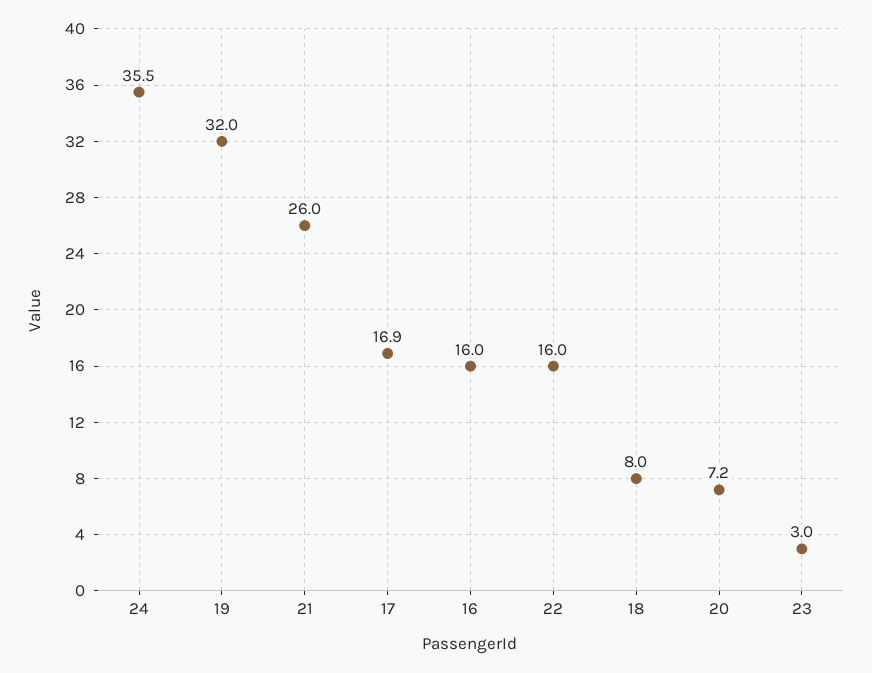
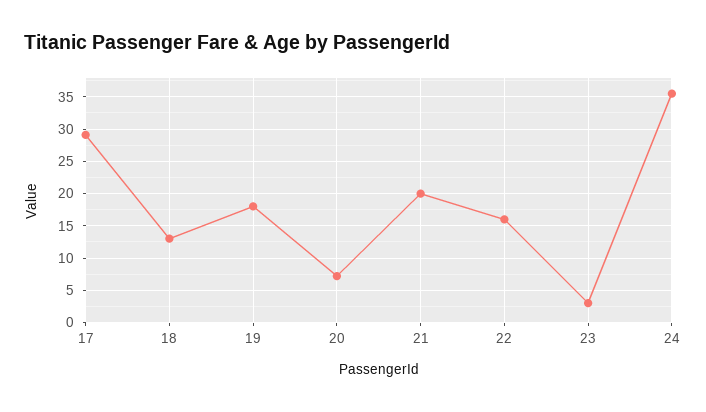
19: 32 -> 18
21: 26 -> 20
17: 16.9 -> 29
16: 16 -> none
18: 8 -> 13

